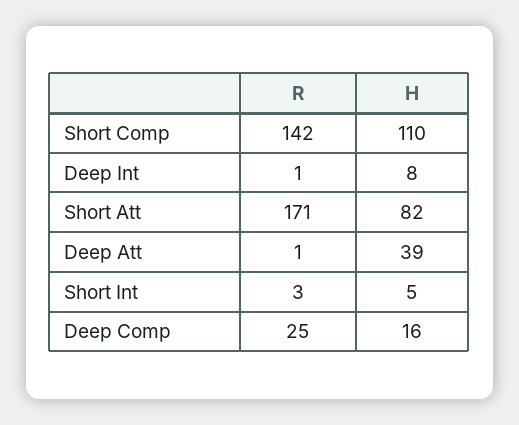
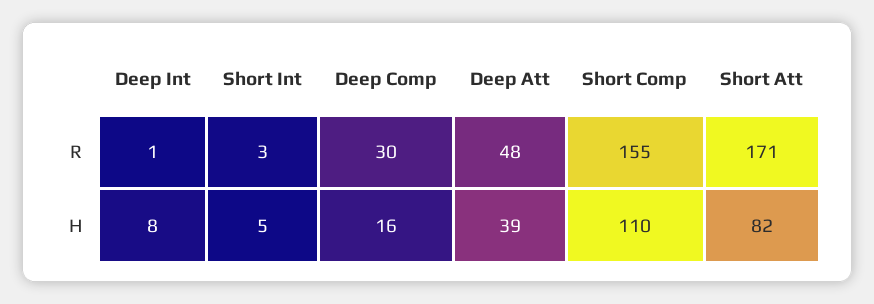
R, Short Comp: 142 -> 155
R, Deep Att: 1 -> 48
R, Deep Comp: 25 -> 30

